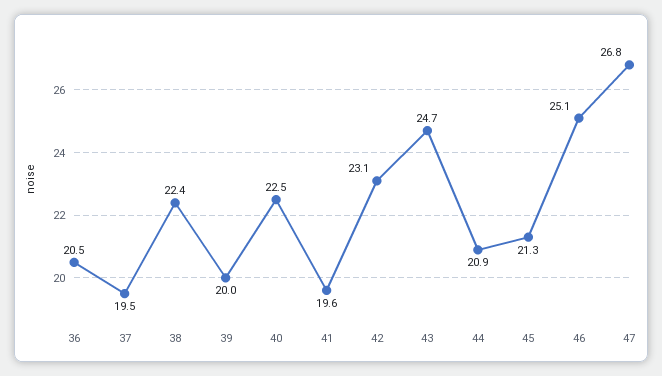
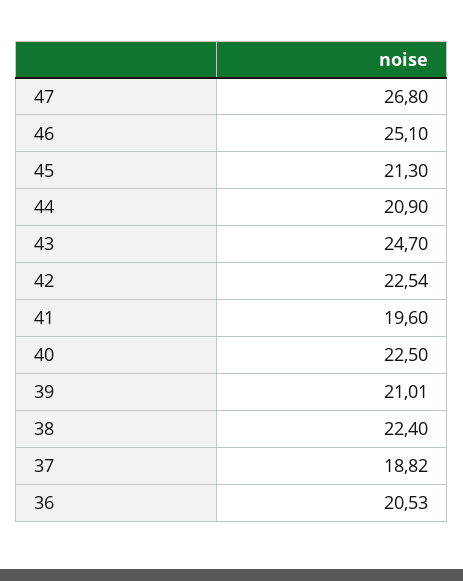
37: 19.5 -> 18.82
39: 20 -> 21.01
42: 23.1 -> 22.54

